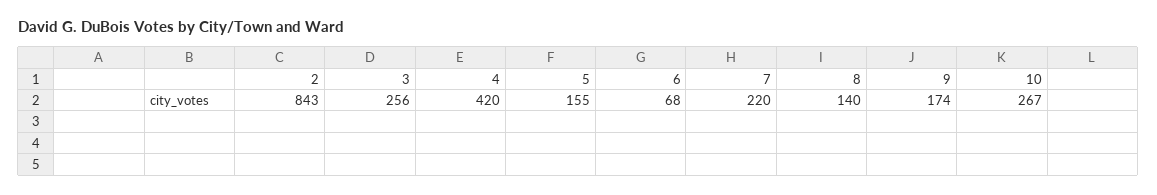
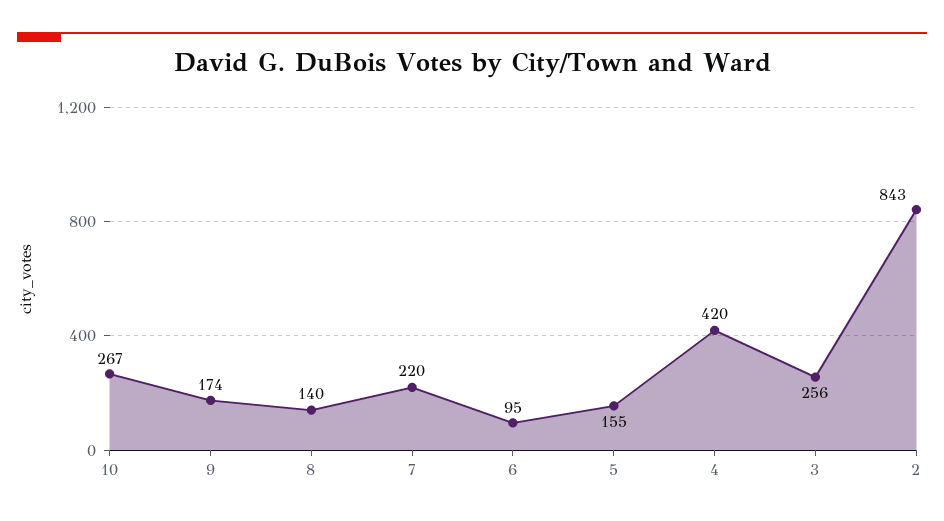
6: 68 -> 95

